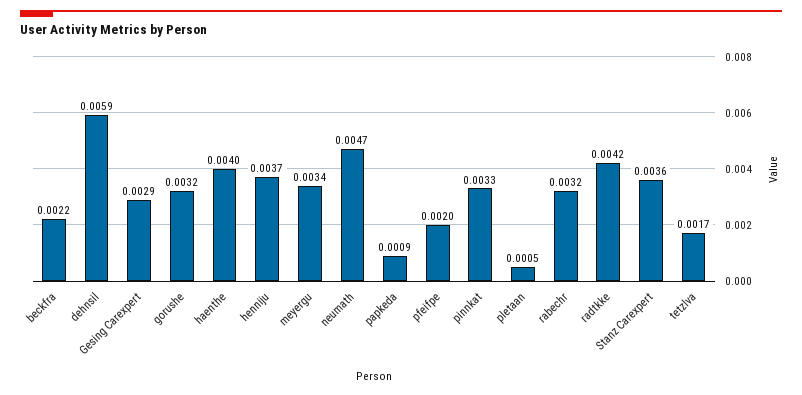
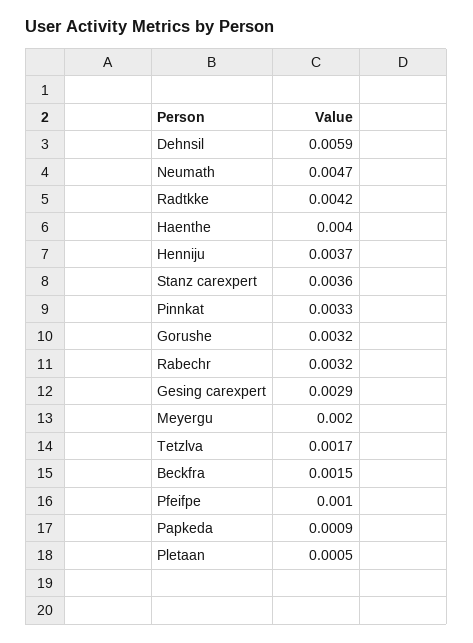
beckfra: 0.0022 -> 0.0015
meyergu: 0.0034 -> 0.002
pfeifpe: 0.002 -> 0.001

